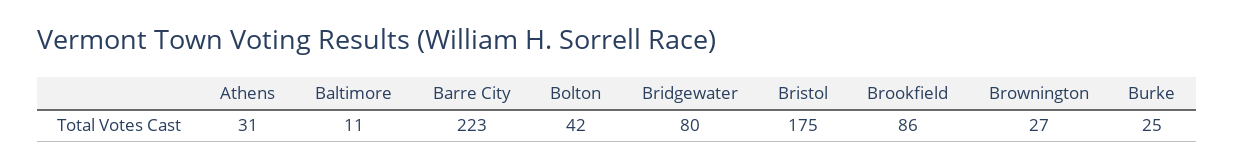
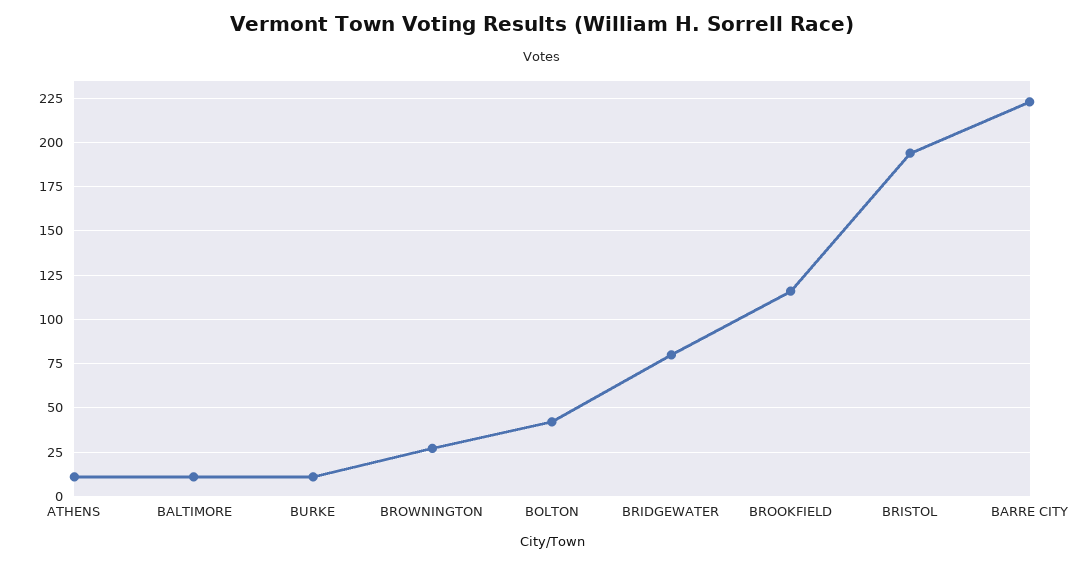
Athens: 31 -> 10
Bristol: 175 -> 195
Brookfield: 86 -> 115
Burke: 25 -> 10

